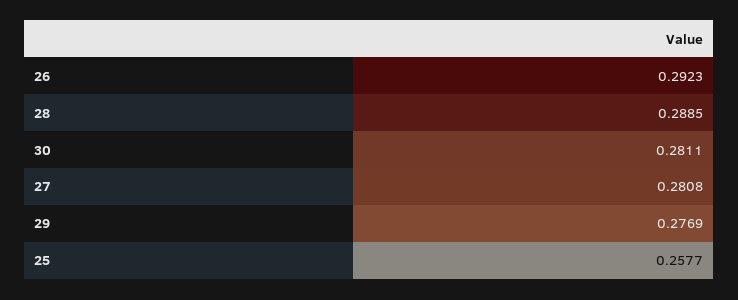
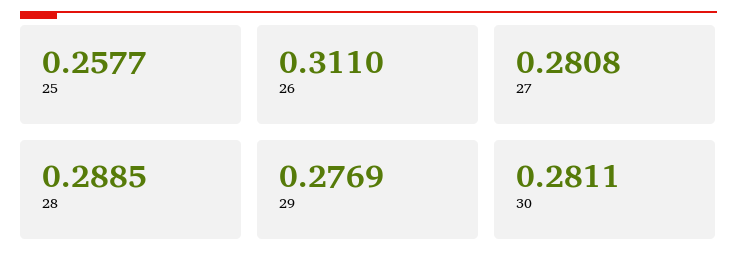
26: 0.2923 -> 0.311

